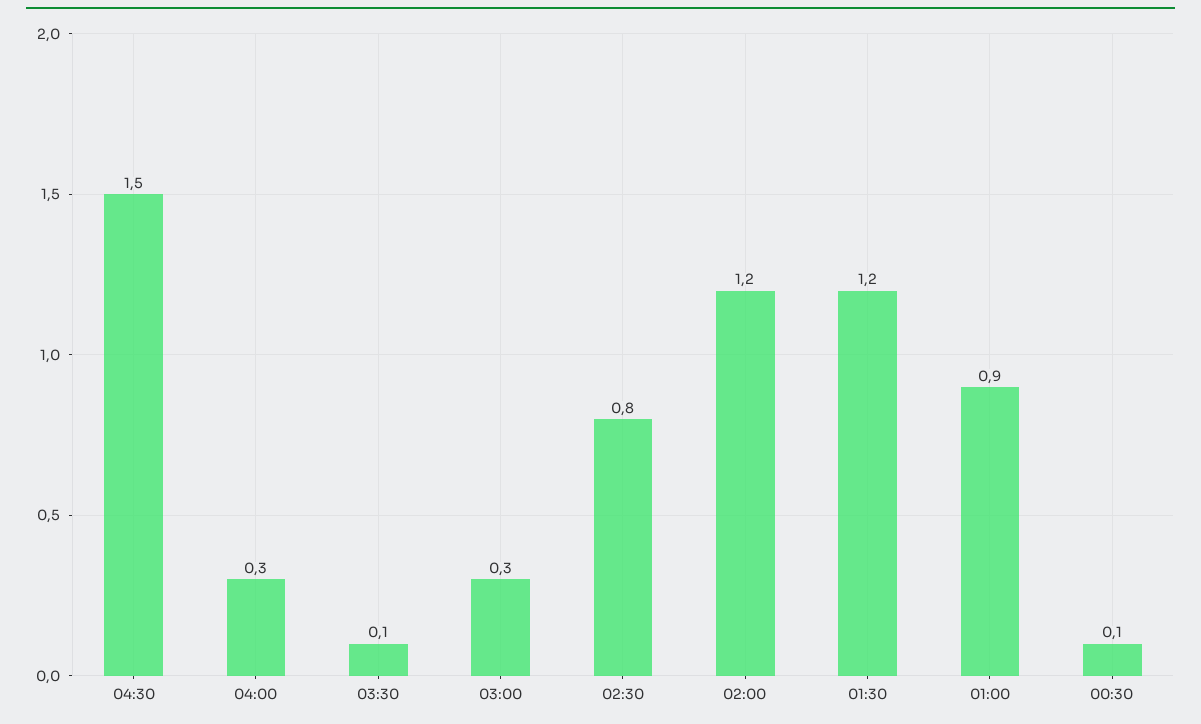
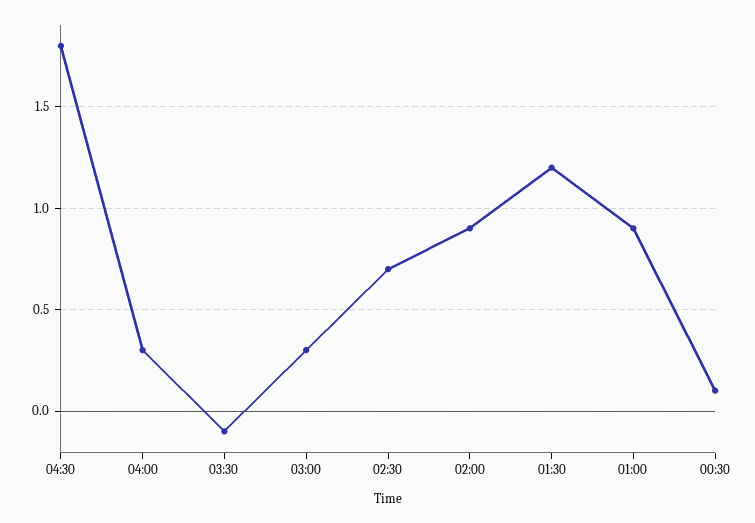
04:30: 1.5 -> 1.8
03:30: 0.1 -> -0.1
02:30: 0.8 -> 0.7
02:00: 1.2 -> 0.9

